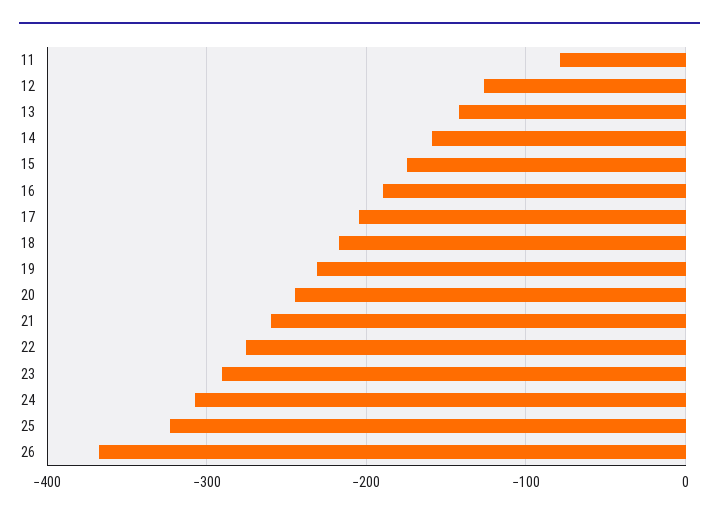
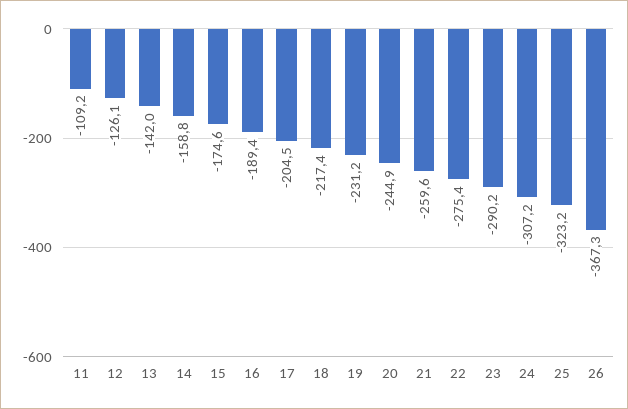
11: -80 -> -109.2

